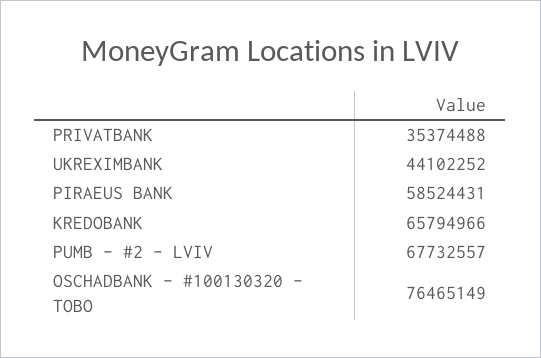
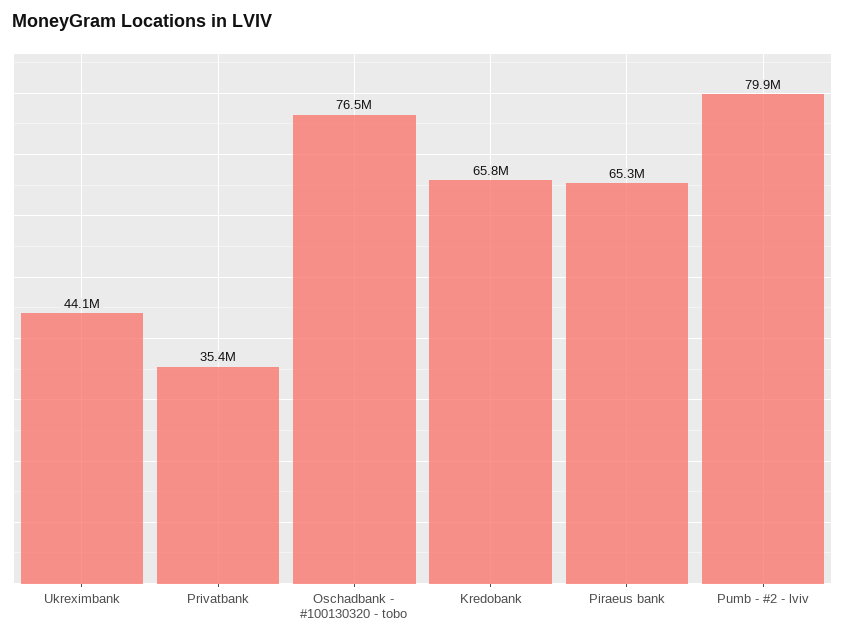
PIRAEUS BANK: 58524431 -> 65300000
PUMB - #2 - LVIV: 67732557 -> 79900000

